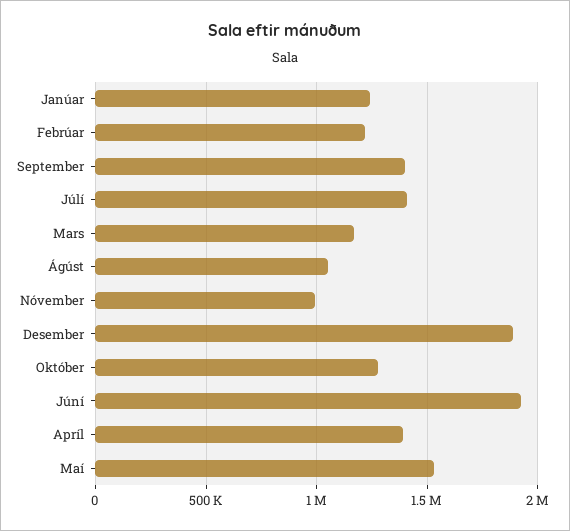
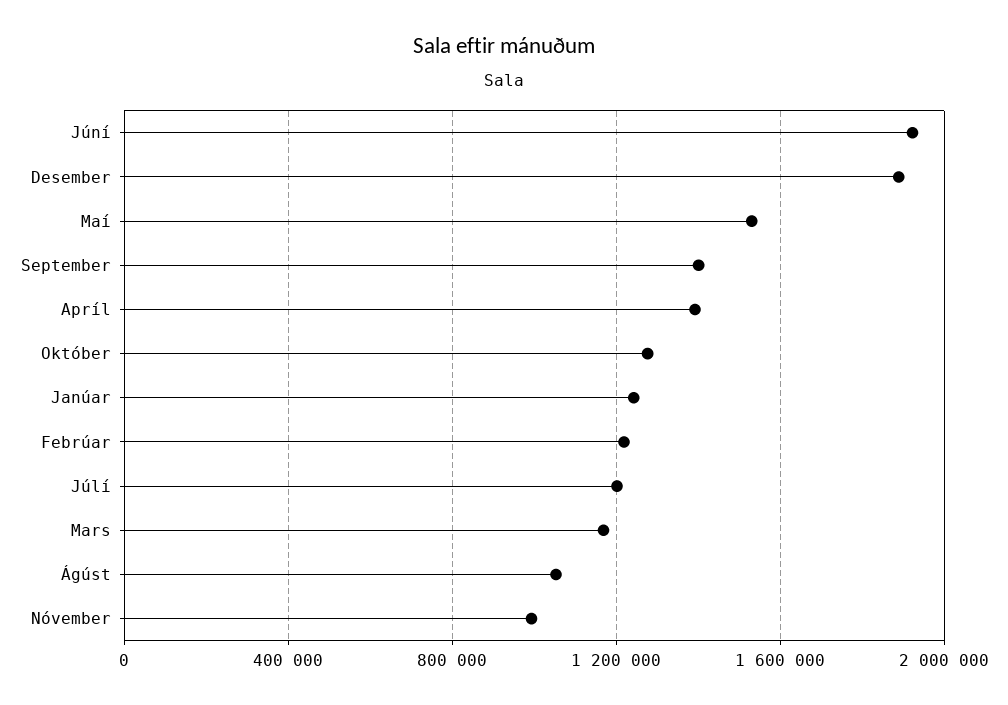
Júlí: 1400000 -> 1200000

